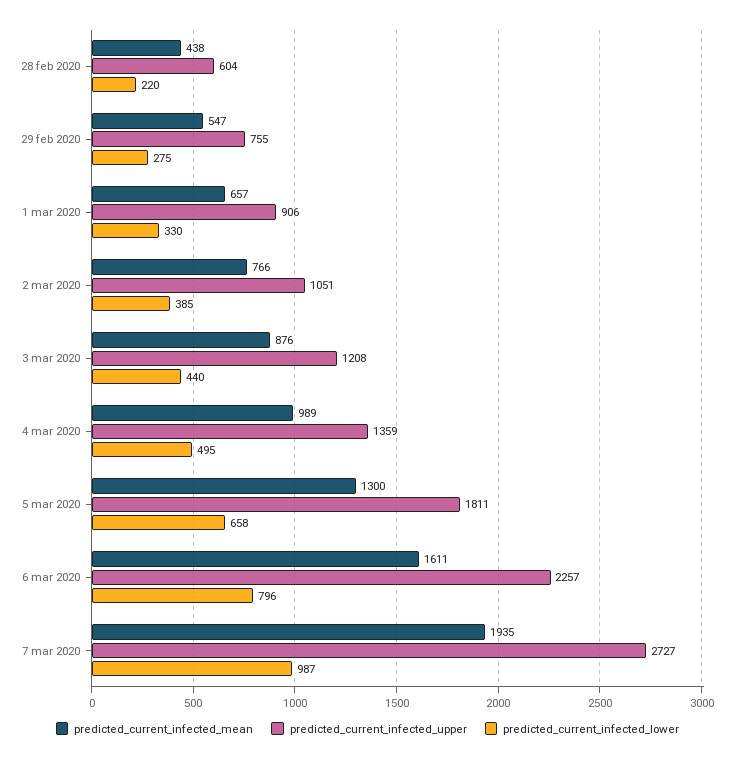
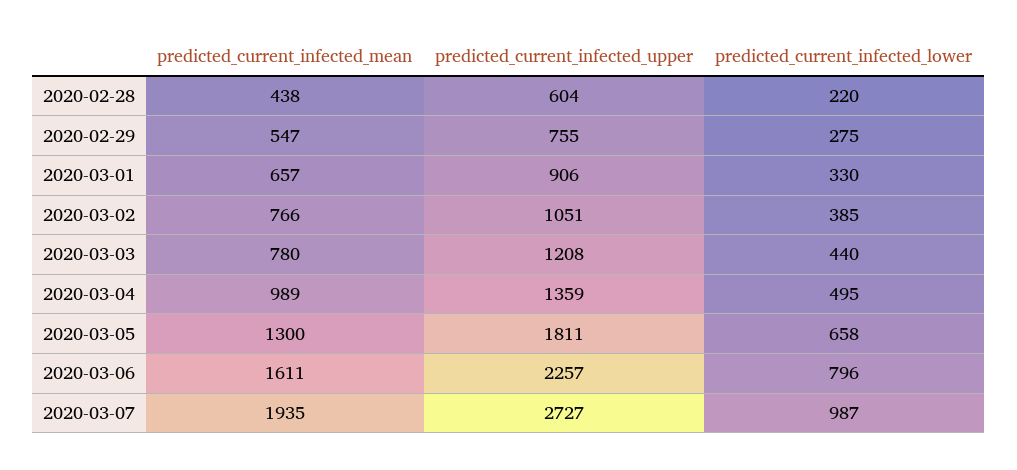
predicted_current_infected_mean, 3 mar 2020: 876 -> 780

